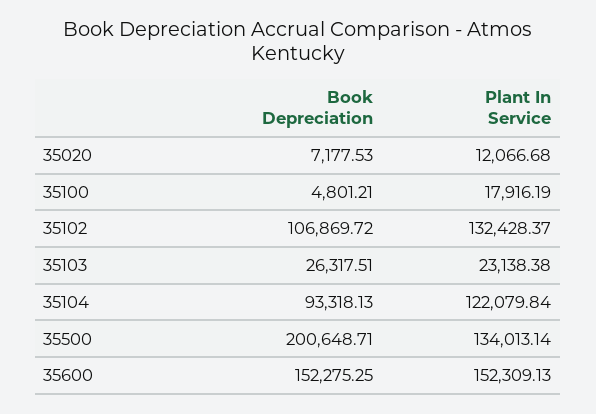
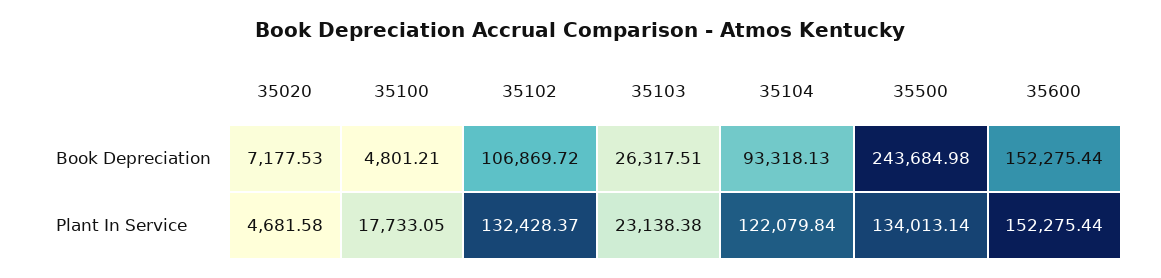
Plant In Service, 35020: 12066.68 -> 4681.58
Plant In Service, 35100: 17916.19 -> 17733.05
Book Depreciation, 35500: 200648.71 -> 243684.98
Book Depreciation, 35600: 152275.25 -> 152275.44
Plant In Service, 35600: 152309.13 -> 152275.44

